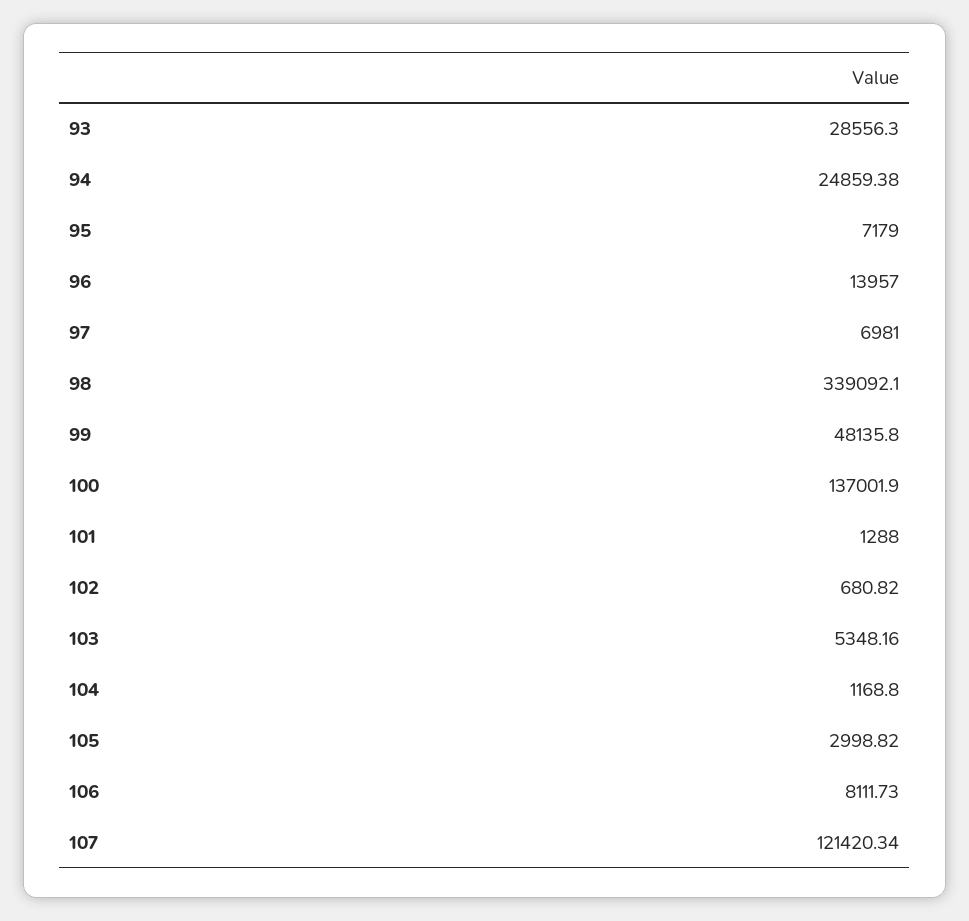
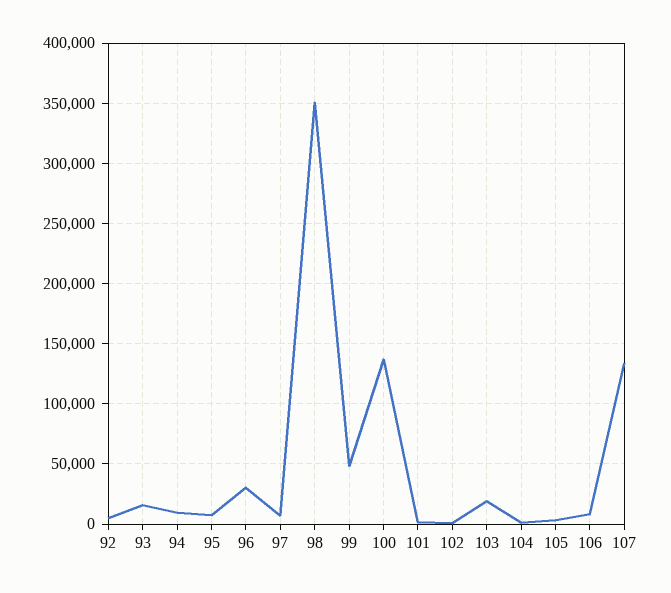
93: 28556.3 -> 15000
94: 24859.38 -> 10000
96: 13957 -> 30000
98: 339092.1 -> 350000
103: 5348.16 -> 20000
107: 121420.34 -> 135000
92: none -> 5000

